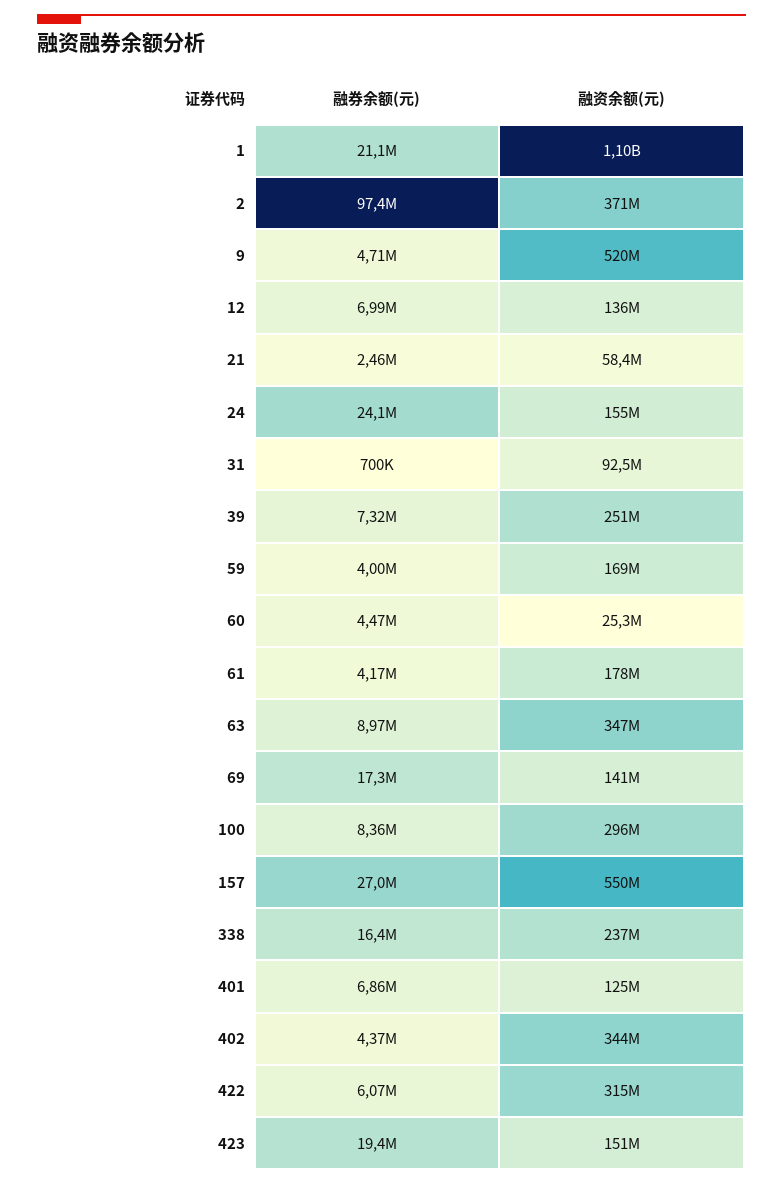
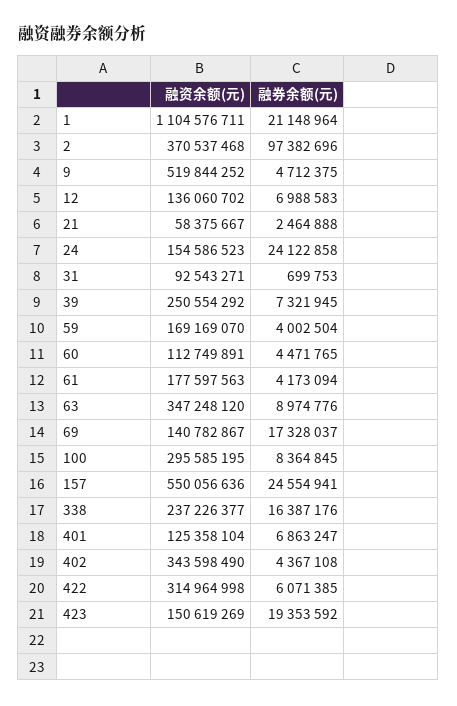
融资余额(元), 60: 25300000 -> 112749891
融券余额(元), 157: 27000000 -> 24554941

